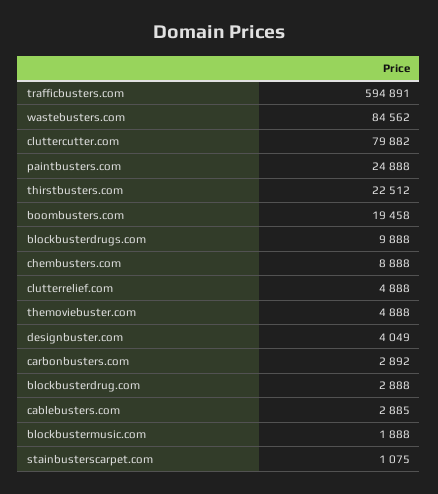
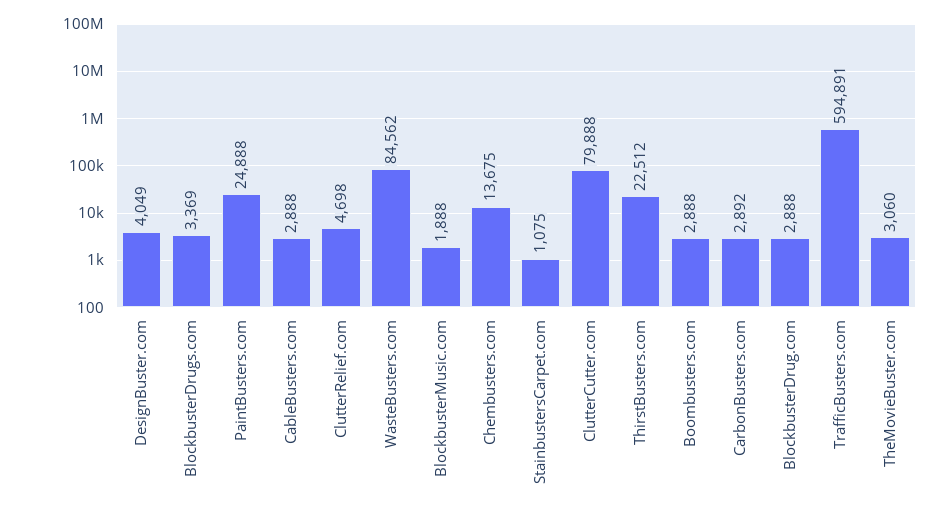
cluttercutter.com: 79882 -> 79888
boombusters.com: 19458 -> 2888
blockbusterdrugs.com: 9888 -> 3369
chembusters.com: 8888 -> 13675
clutterrelief.com: 4888 -> 4698
themoviebuster.com: 4888 -> 3060
cablebusters.com: 2885 -> 2888

